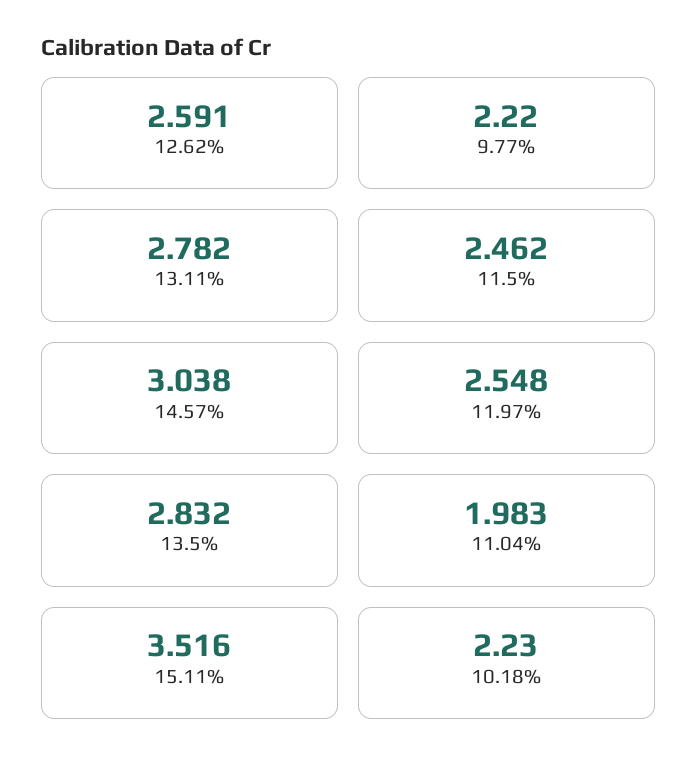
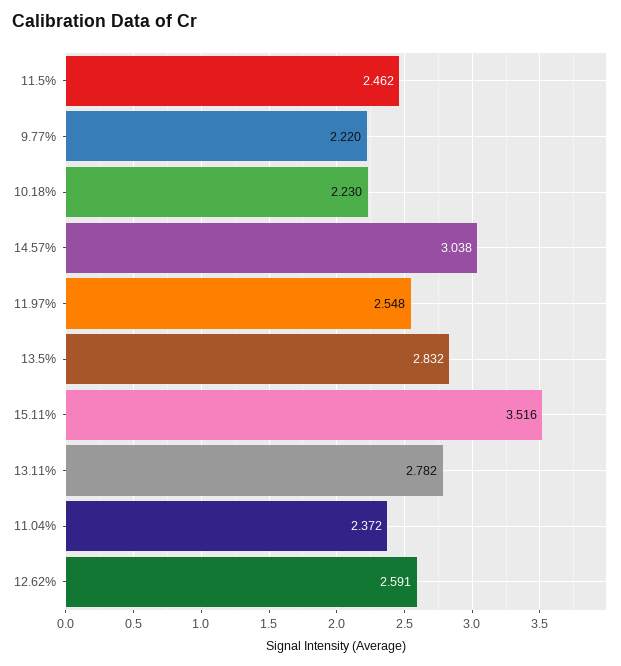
11.04%: 1.983 -> 2.372

